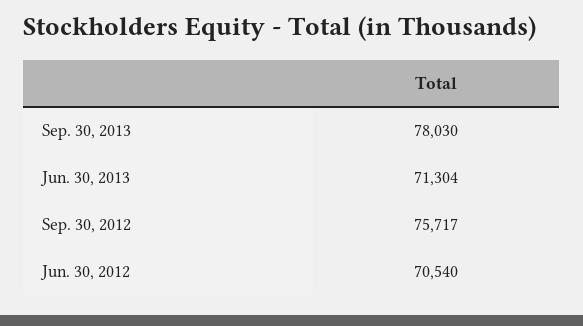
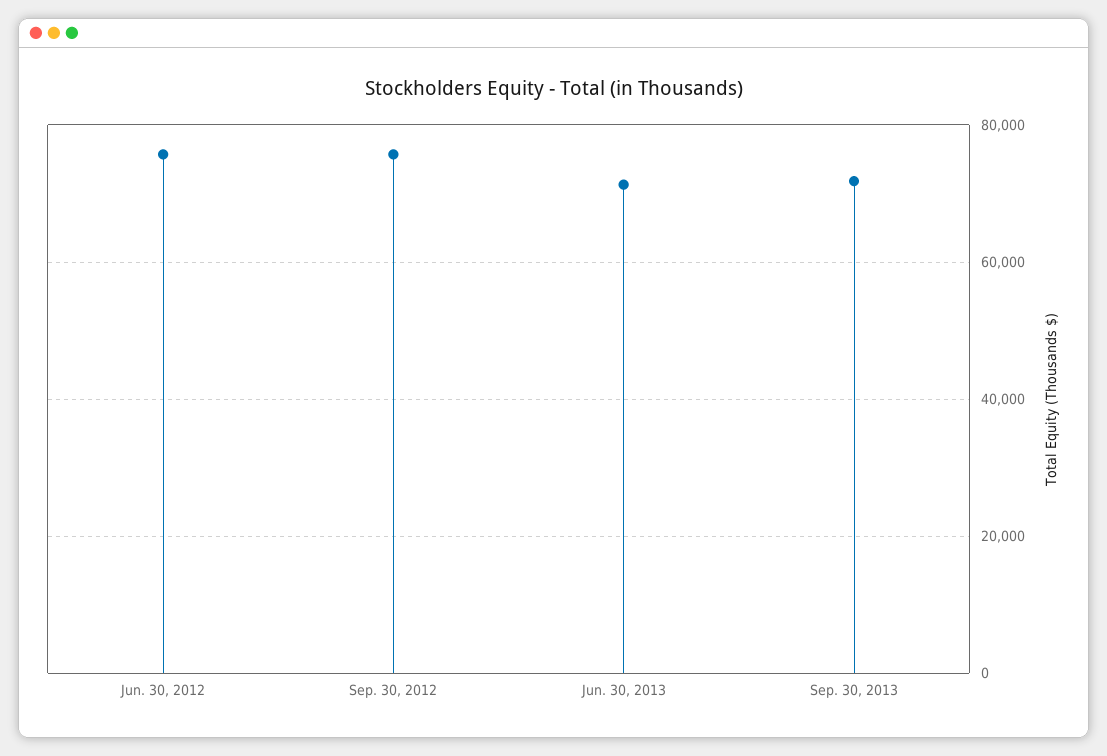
Sep. 30, 2013: 78030 -> 72000
Jun. 30, 2012: 70540 -> 76000

